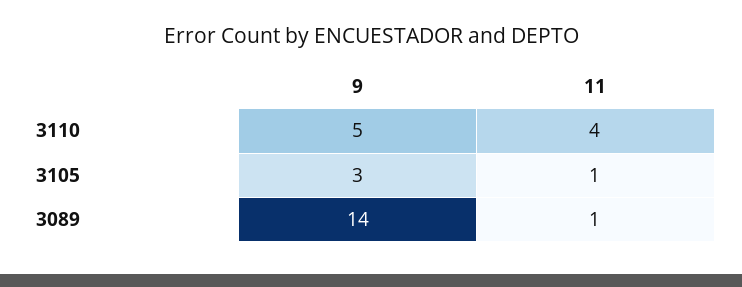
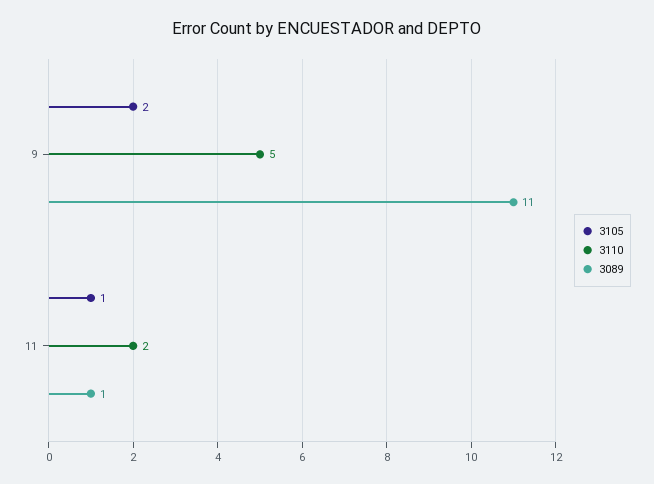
3110, 11: 4 -> 2
3105, 9: 3 -> 2
3089, 9: 14 -> 11

